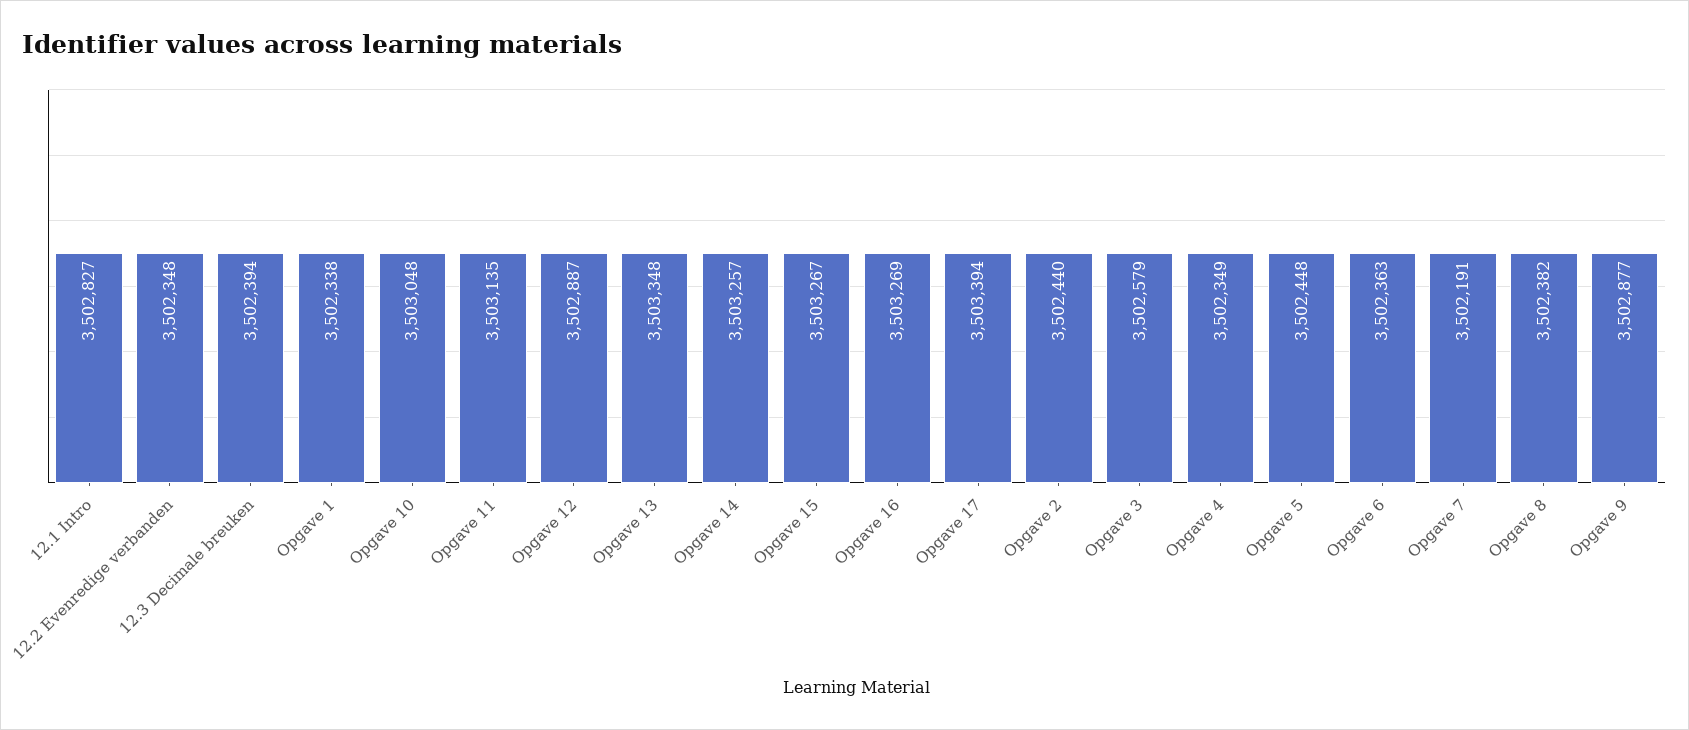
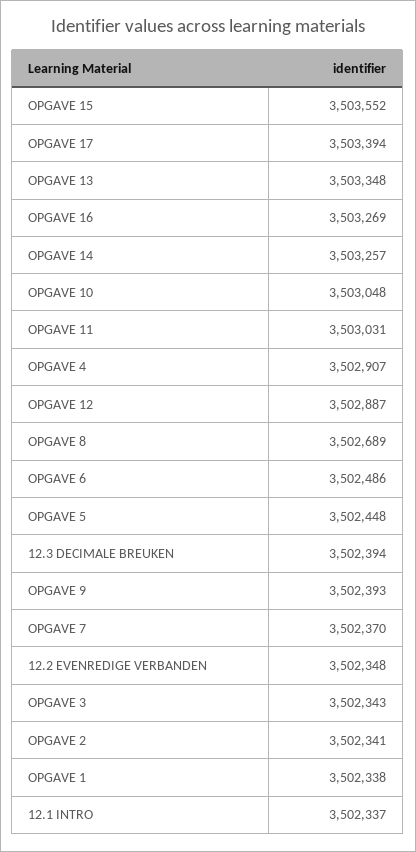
12.1 Intro: 3502827 -> 3502337
Opgave 11: 3503135 -> 3503031
Opgave 15: 3503267 -> 3503552
Opgave 2: 3502440 -> 3502341
Opgave 3: 3502579 -> 3502343
Opgave 4: 3502349 -> 3502907
Opgave 6: 3502363 -> 3502486
Opgave 7: 3502191 -> 3502370
Opgave 8: 3502382 -> 3502689
Opgave 9: 3502877 -> 3502393

